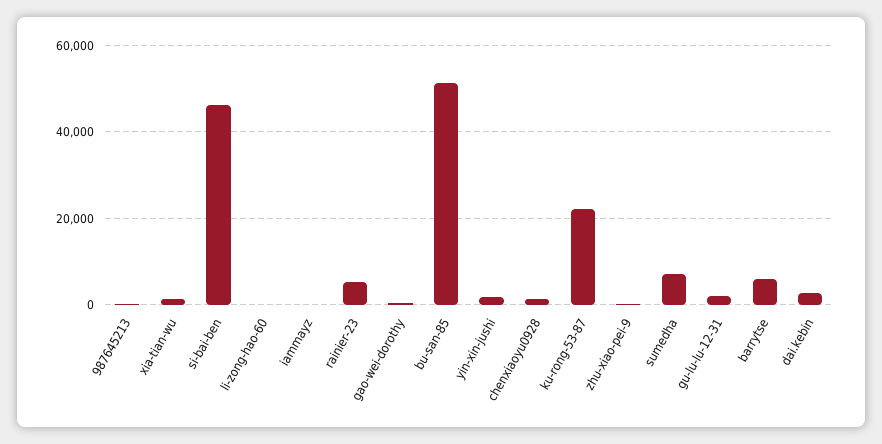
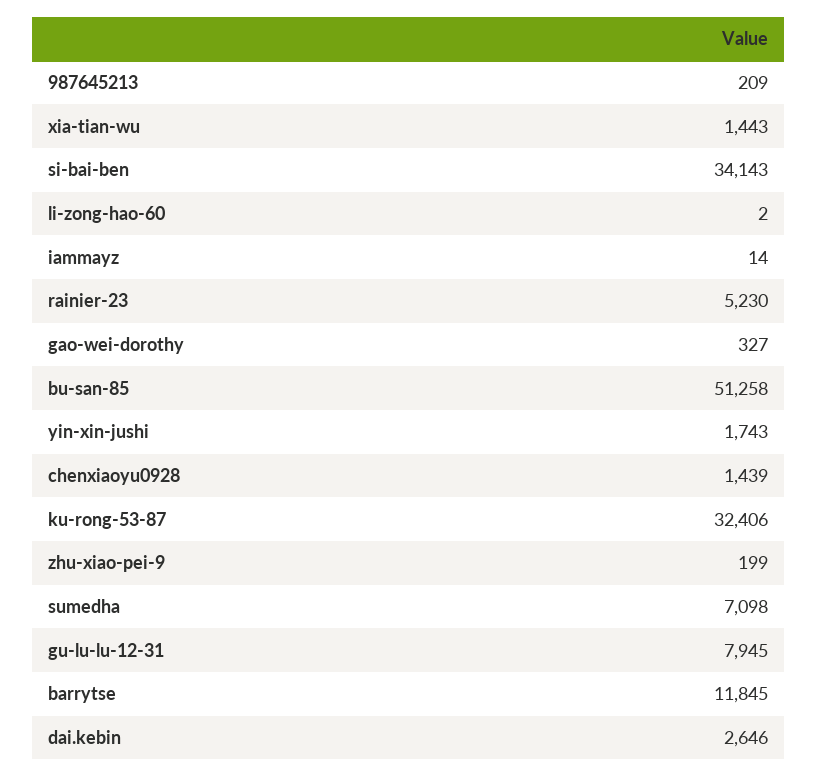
si-bai-ben: 46000 -> 34143
ku-rong-53-87: 22000 -> 32406
gu-lu-lu-12-31: 2000 -> 7945
barrytse: 6000 -> 11845

